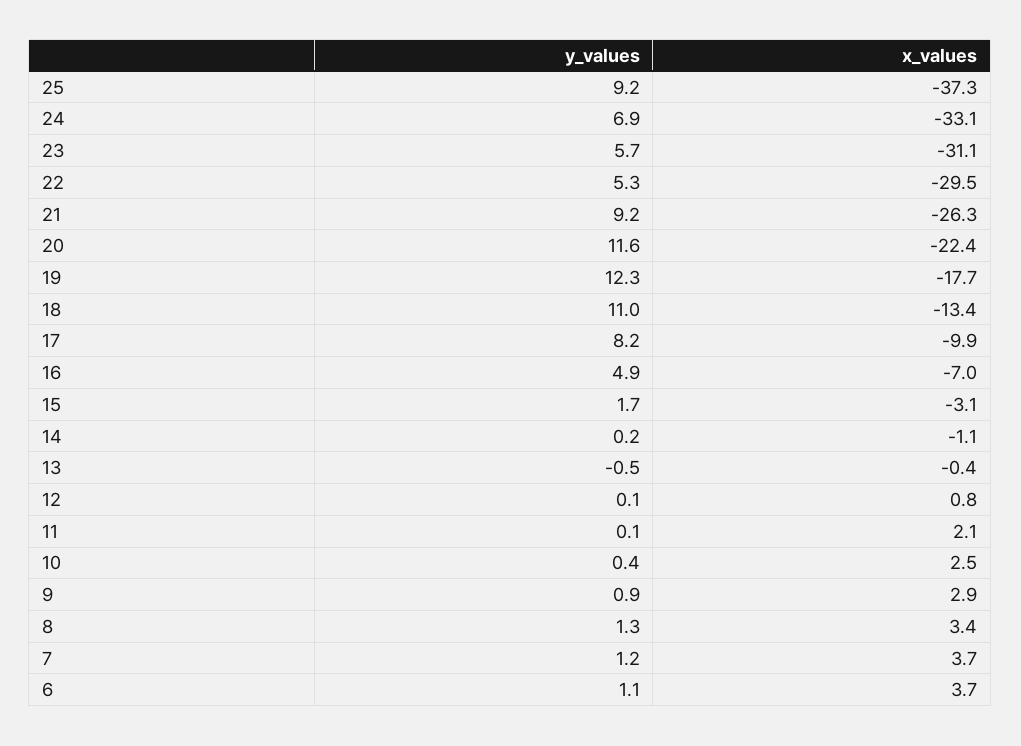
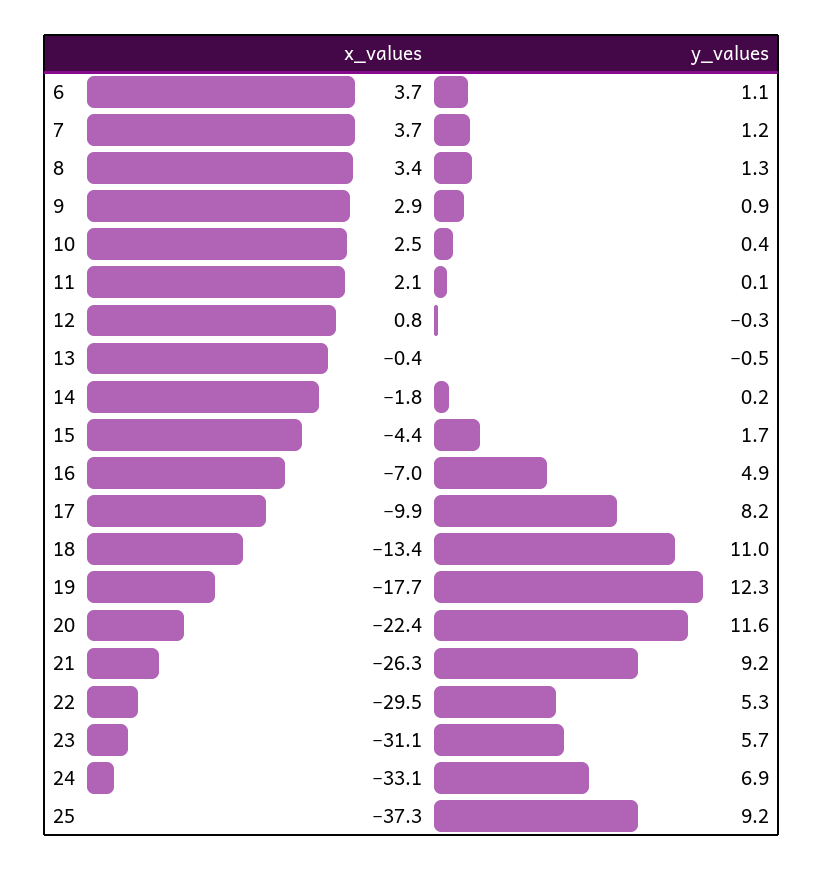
x_values, 15: -3.1 -> -4.4
x_values, 14: -1.1 -> -1.8
y_values, 12: 0.1 -> -0.3

